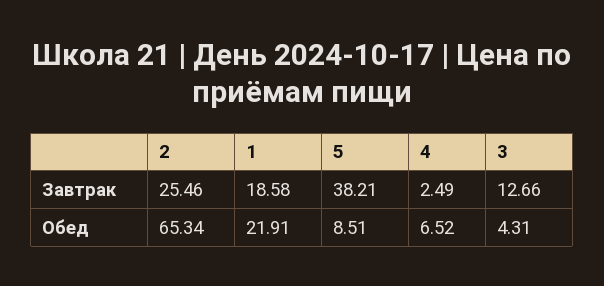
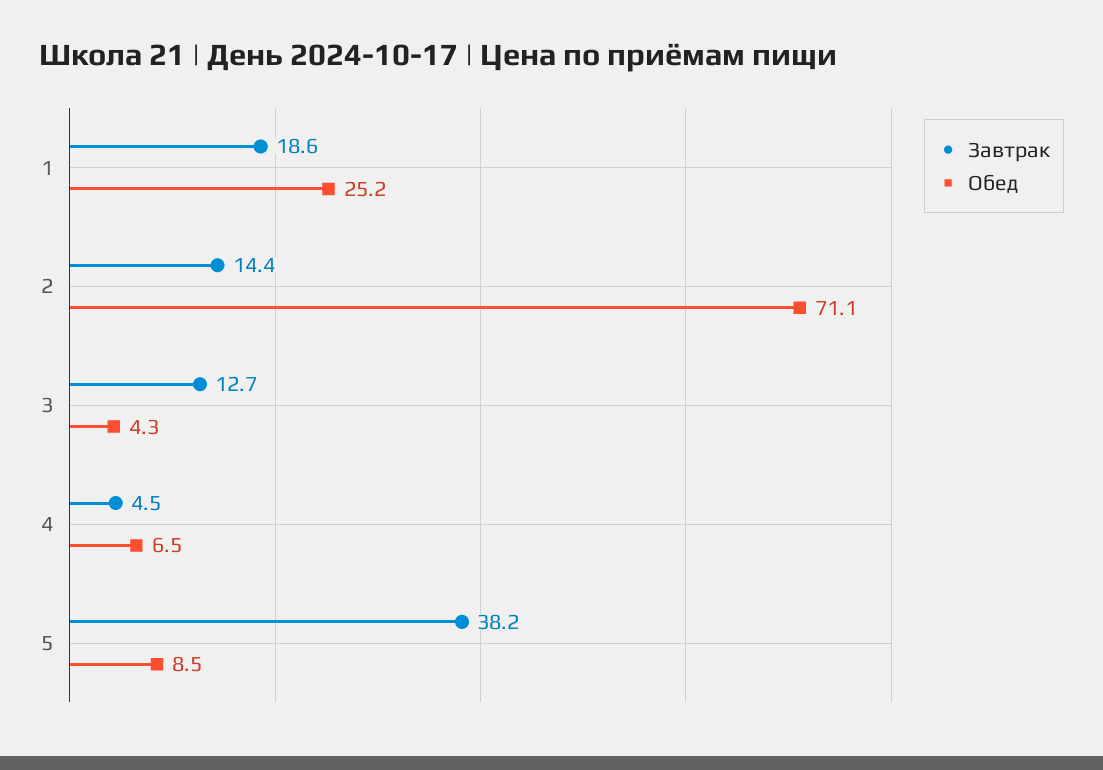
Завтрак, 2: 25.46 -> 14.4
Завтрак, 4: 2.49 -> 4.5
Обед, 2: 65.34 -> 71.1
Обед, 1: 21.91 -> 25.2

